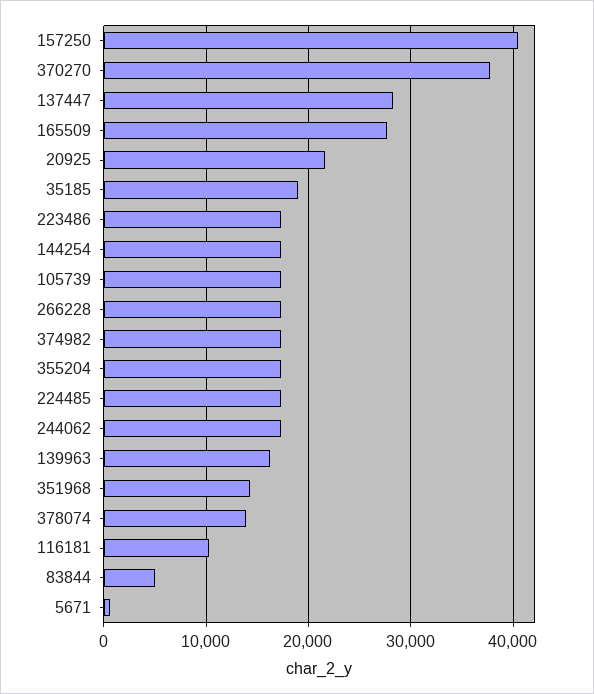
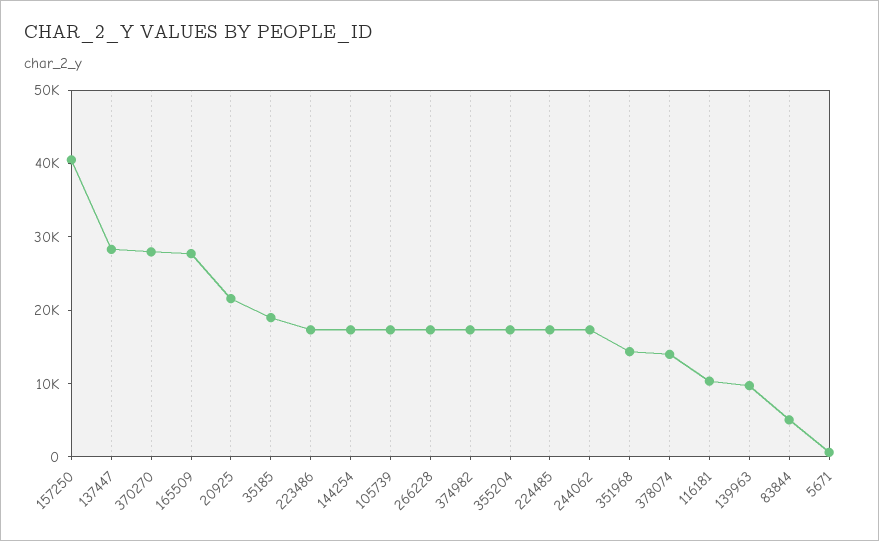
370270: 38000 -> 28000
139963: 16000 -> 10000

